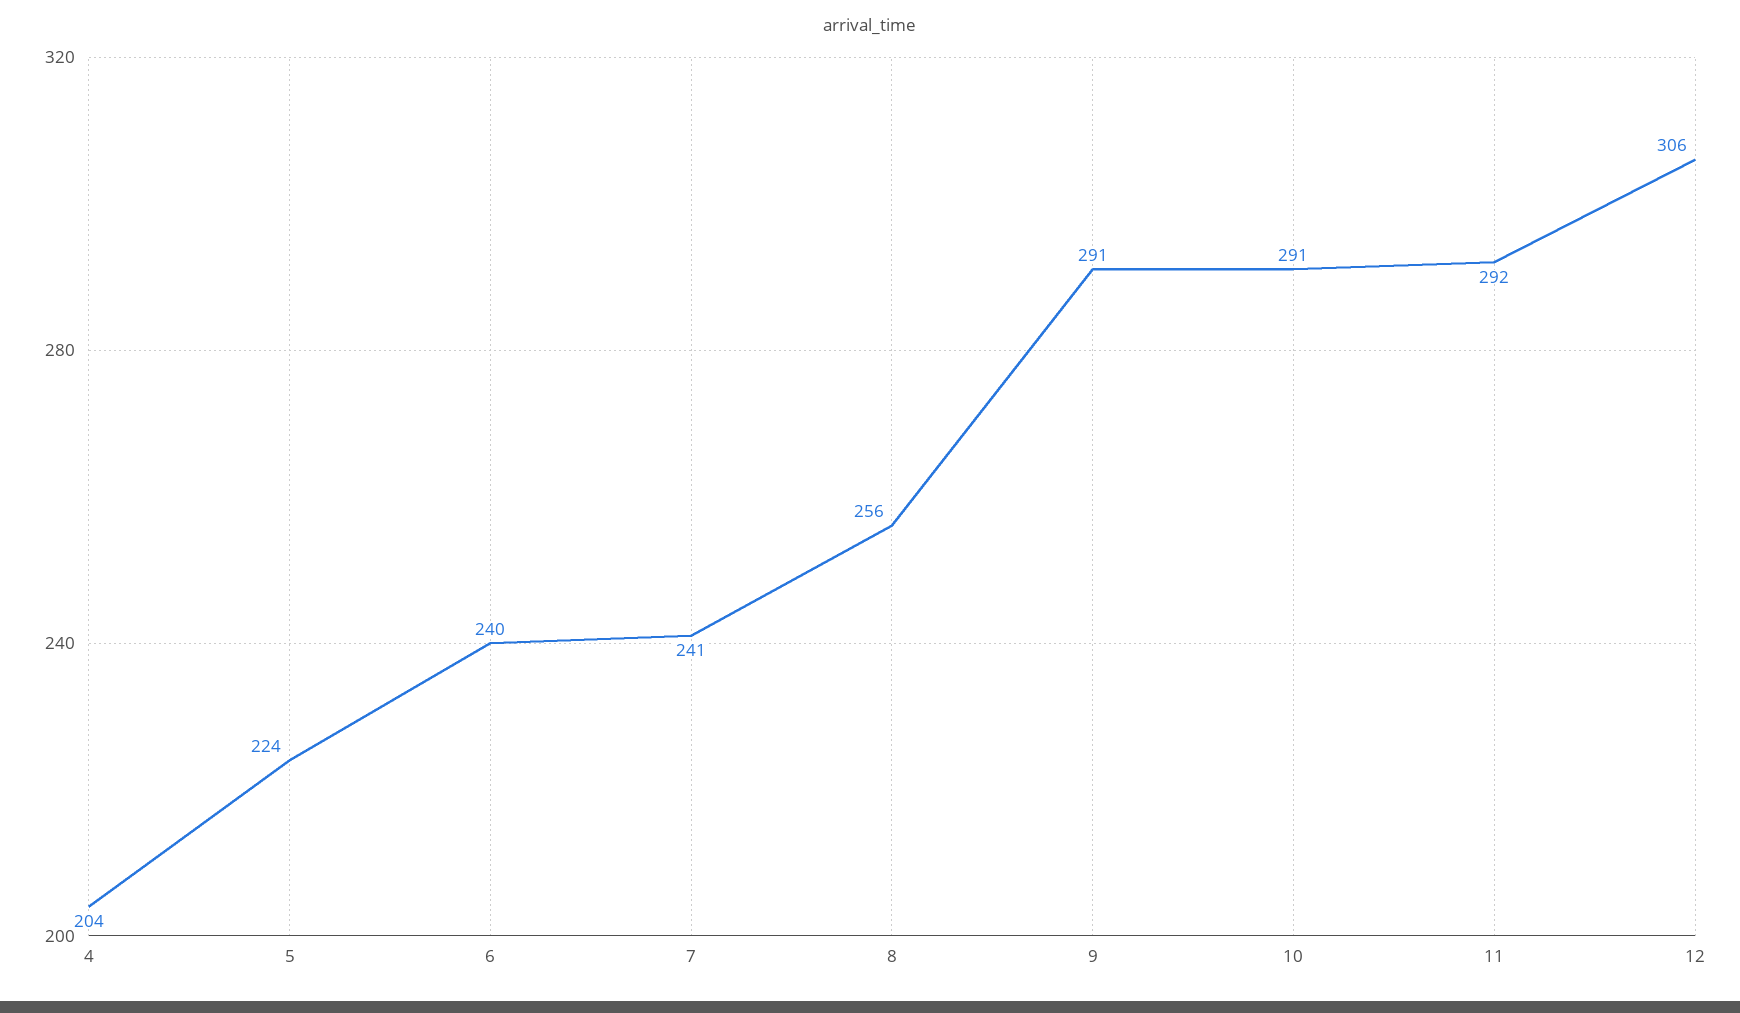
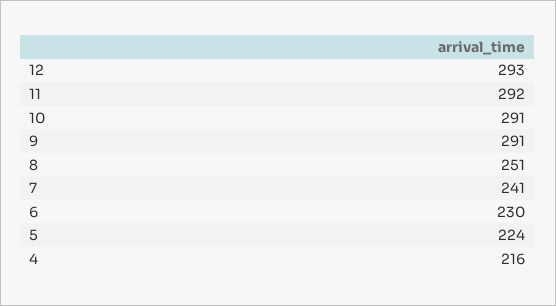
4: 204 -> 216
6: 240 -> 230
8: 256 -> 251
12: 306 -> 293

